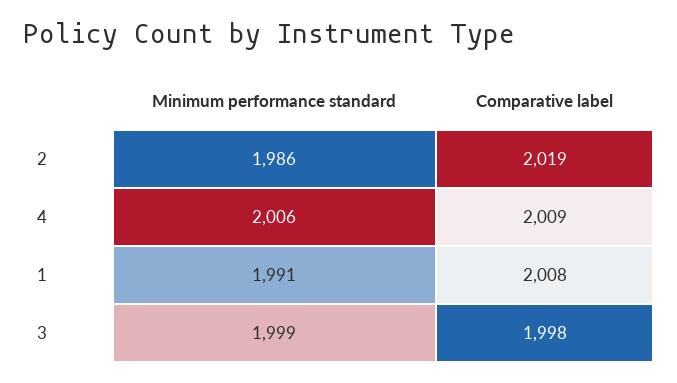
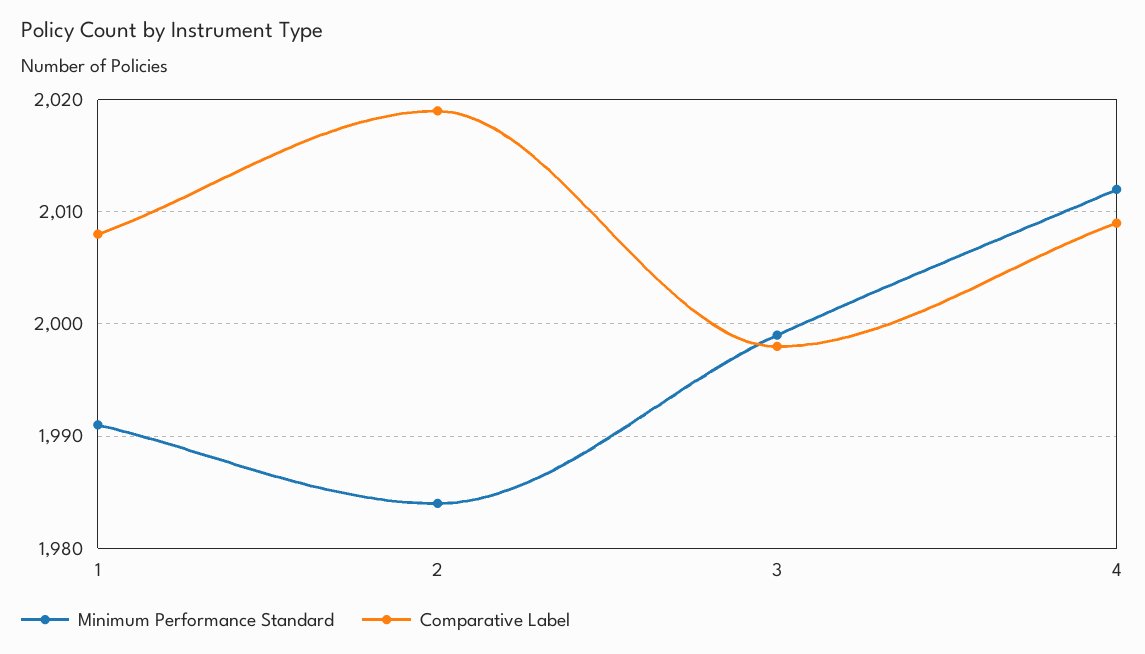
Minimum performance standard, 2: 1986 -> 1984
Minimum performance standard, 4: 2006 -> 2012

